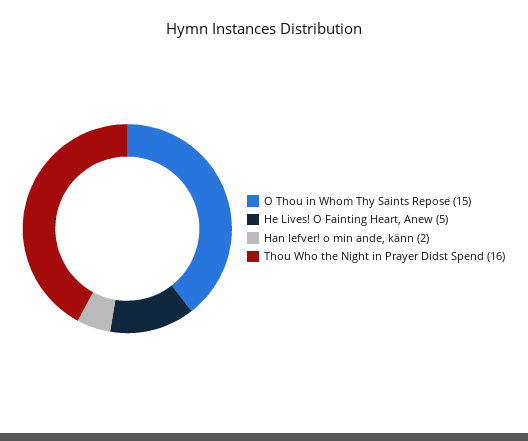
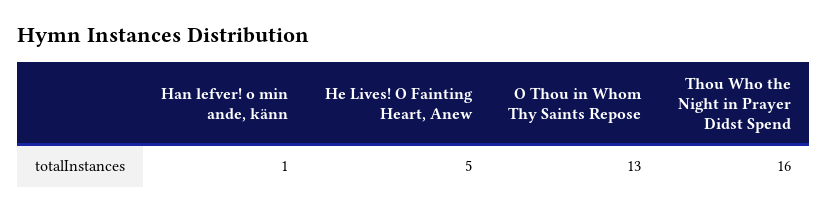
O Thou in Whom Thy Saints Repose: 15 -> 13
Han lefver! o min ande, känn: 2 -> 1

